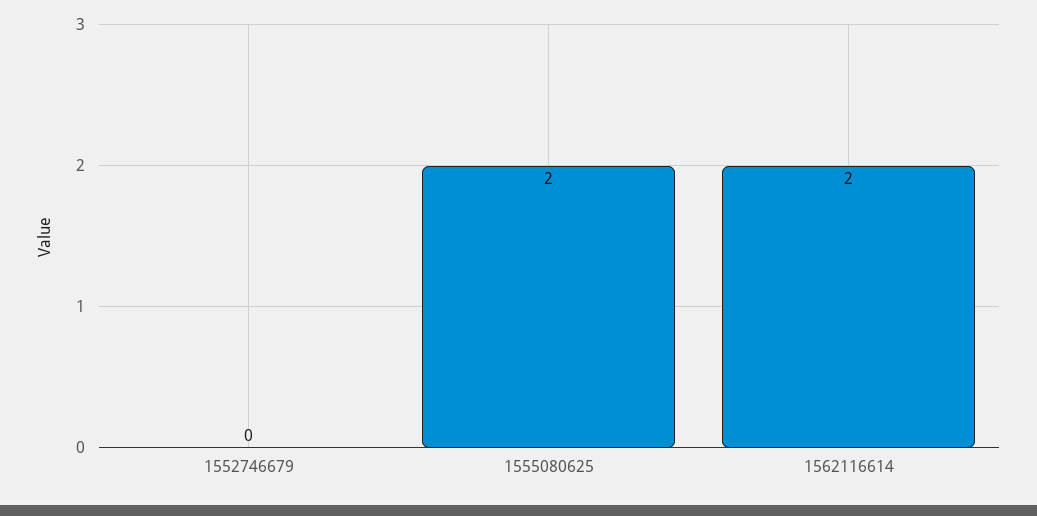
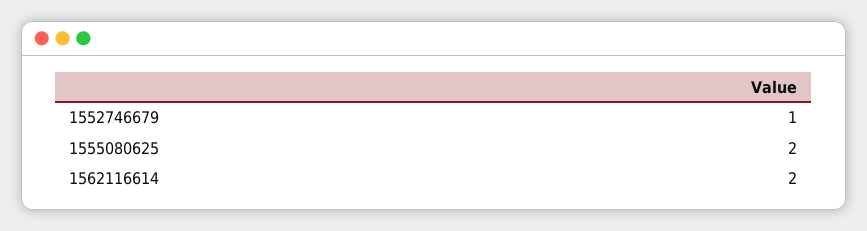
1552746679: 0 -> 1

